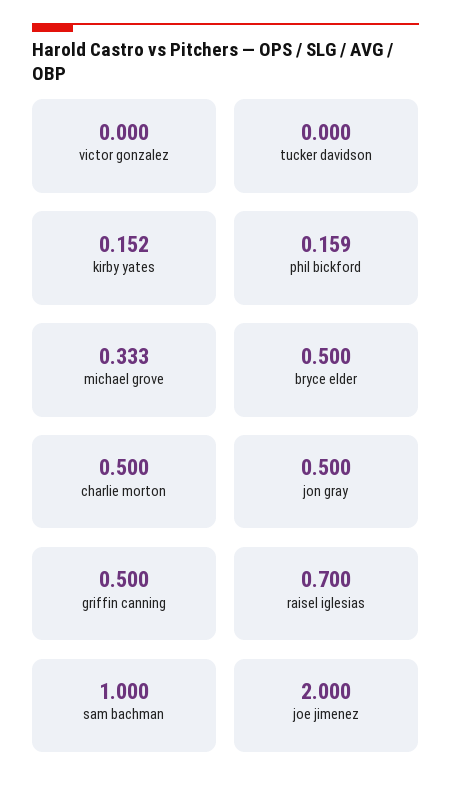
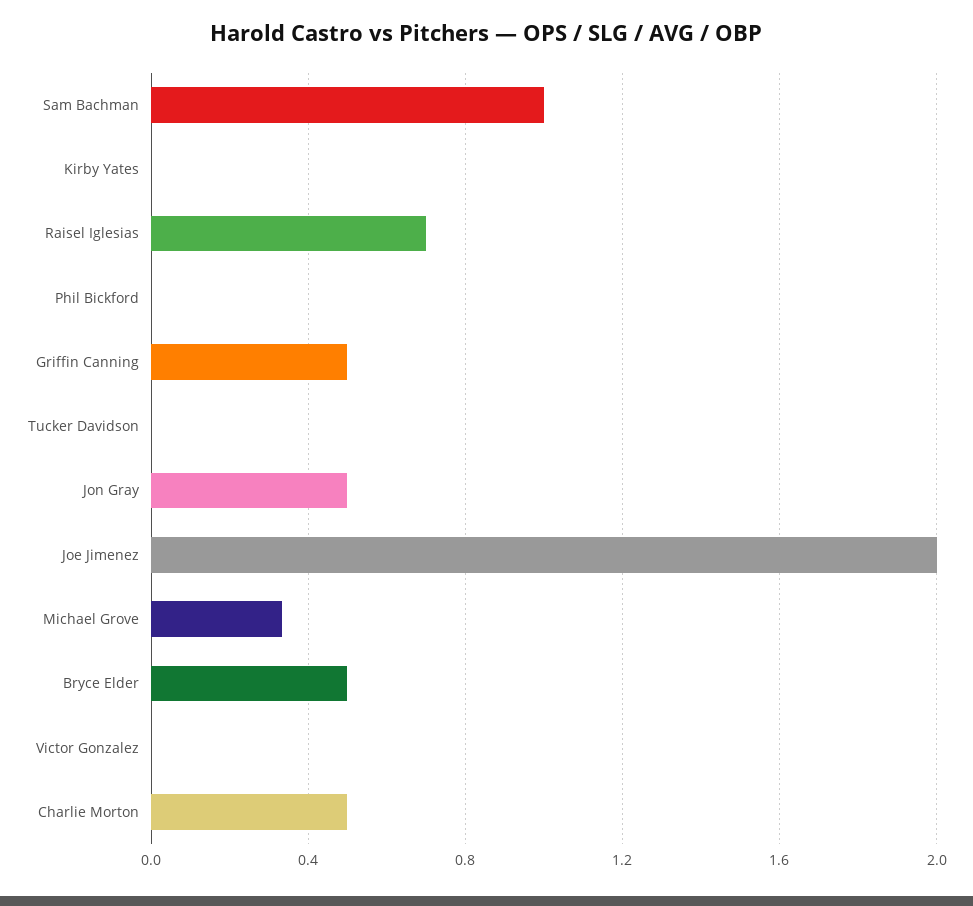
kirby yates: 0.152 -> 0
phil bickford: 0.159 -> 0

